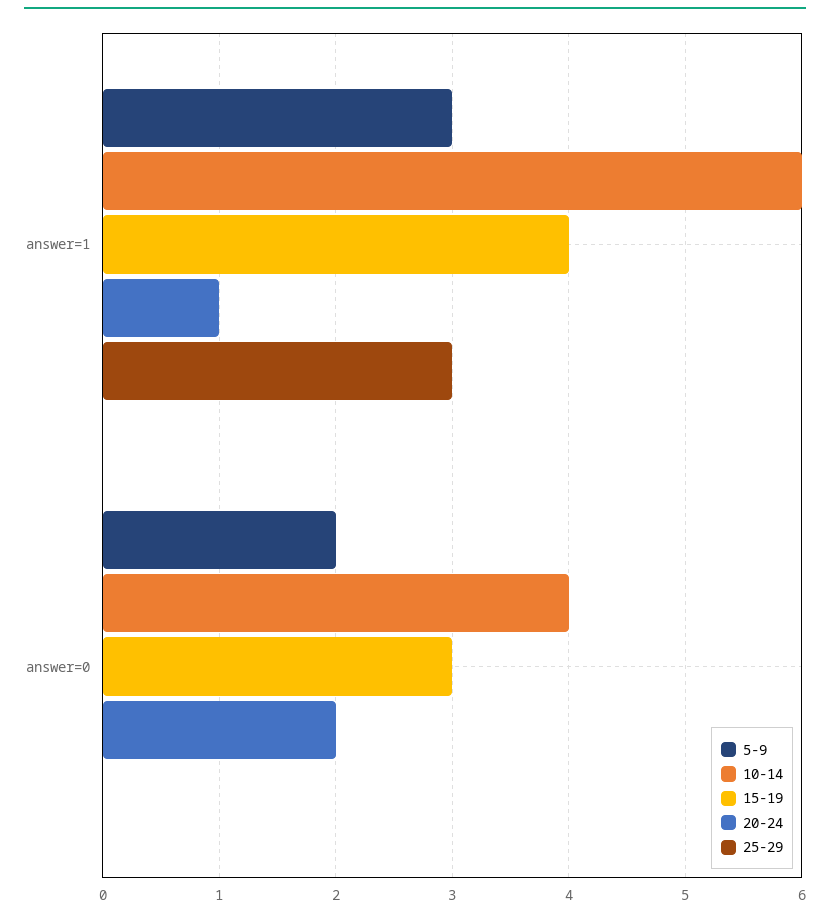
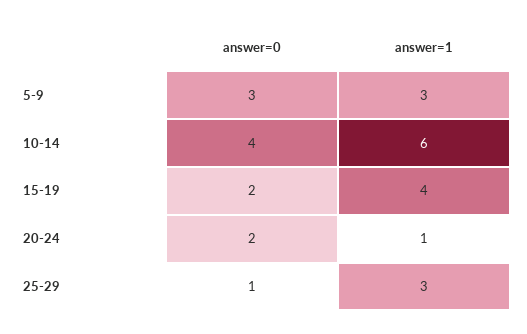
5-9, answer=0: 2 -> 3
15-19, answer=0: 3 -> 2
25-29, answer=0: 0 -> 1

